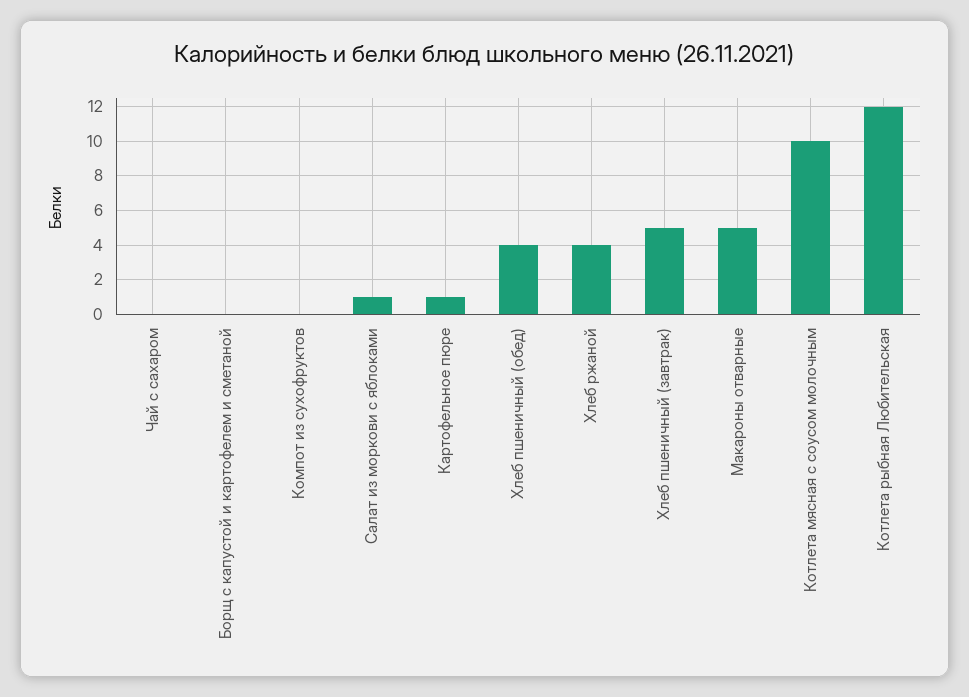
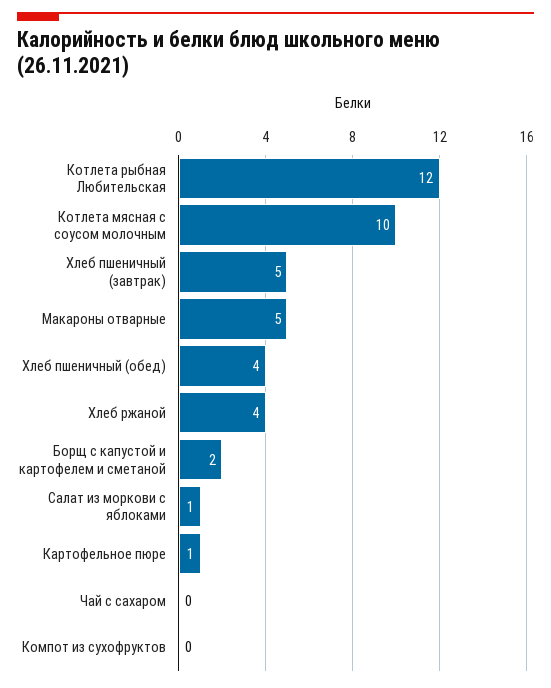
Борщ с капустой и картофелем и сметаной: 0 -> 2

